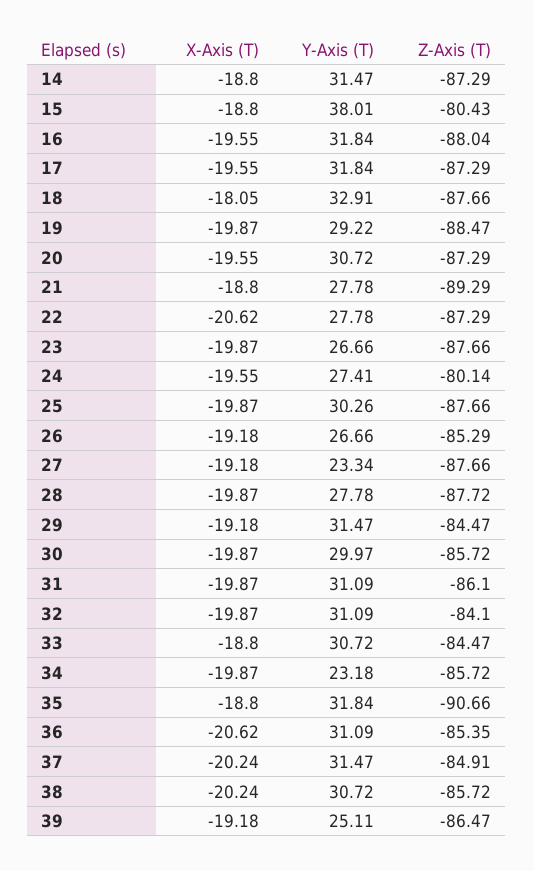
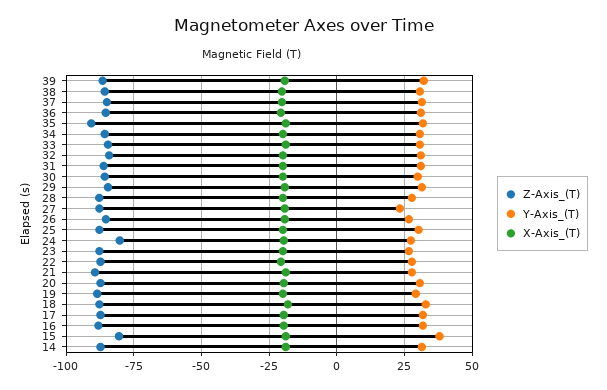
Y-Axis (T), 34: 23.18 -> 30
Y-Axis (T), 39: 25.11 -> 32.5

